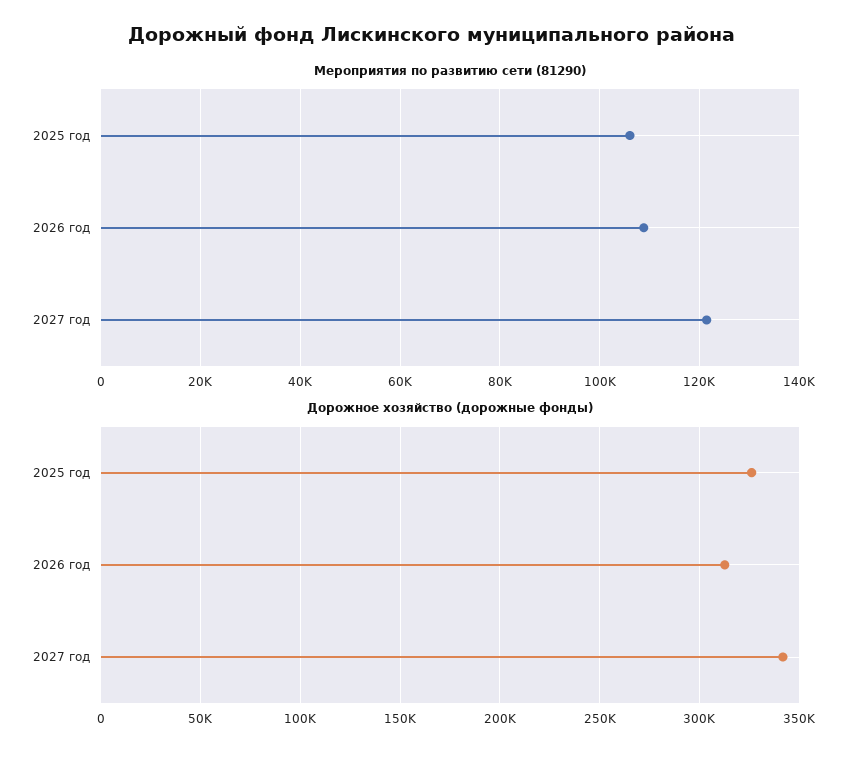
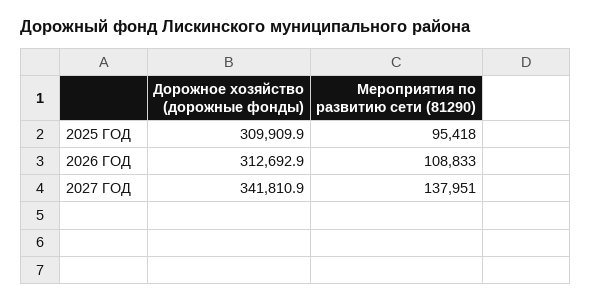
Мероприятия по развитию сети (81290), 2025 год: 106000 -> 95418
Мероприятия по развитию сети (81290), 2027 год: 122000 -> 137951
Дорожное хозяйство (дорожные фонды), 2025 год: 325000 -> 309909.9

